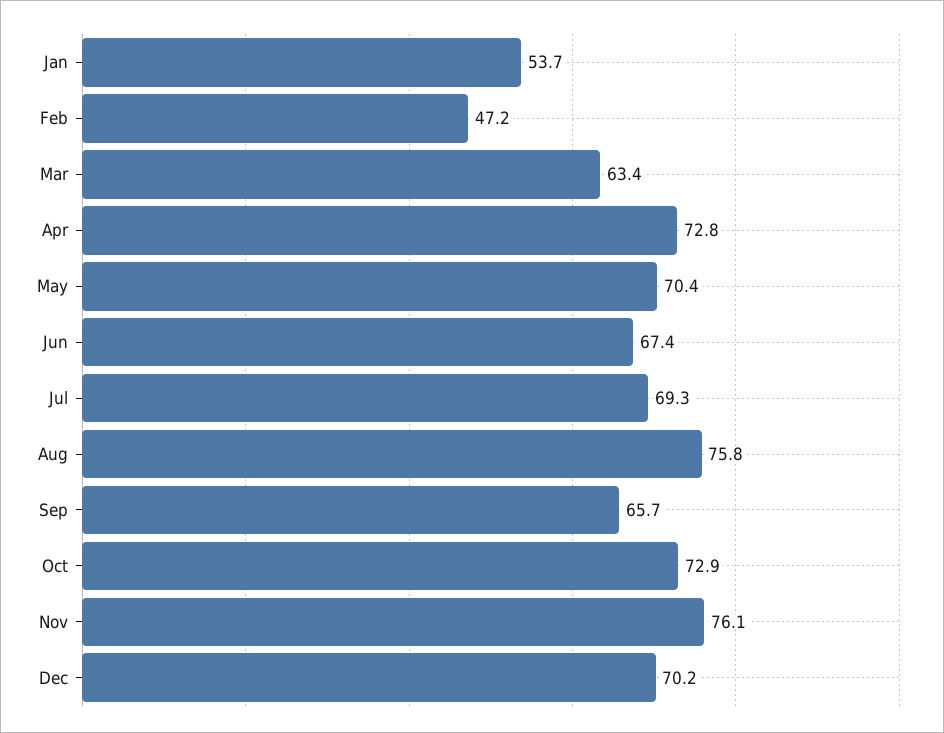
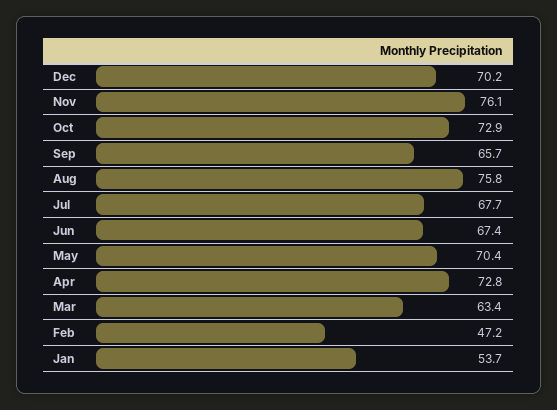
Jul: 69.3 -> 67.7

